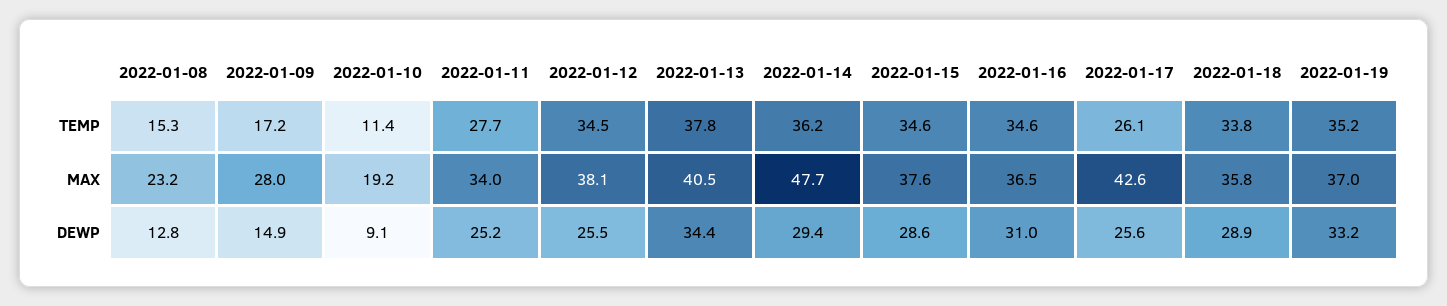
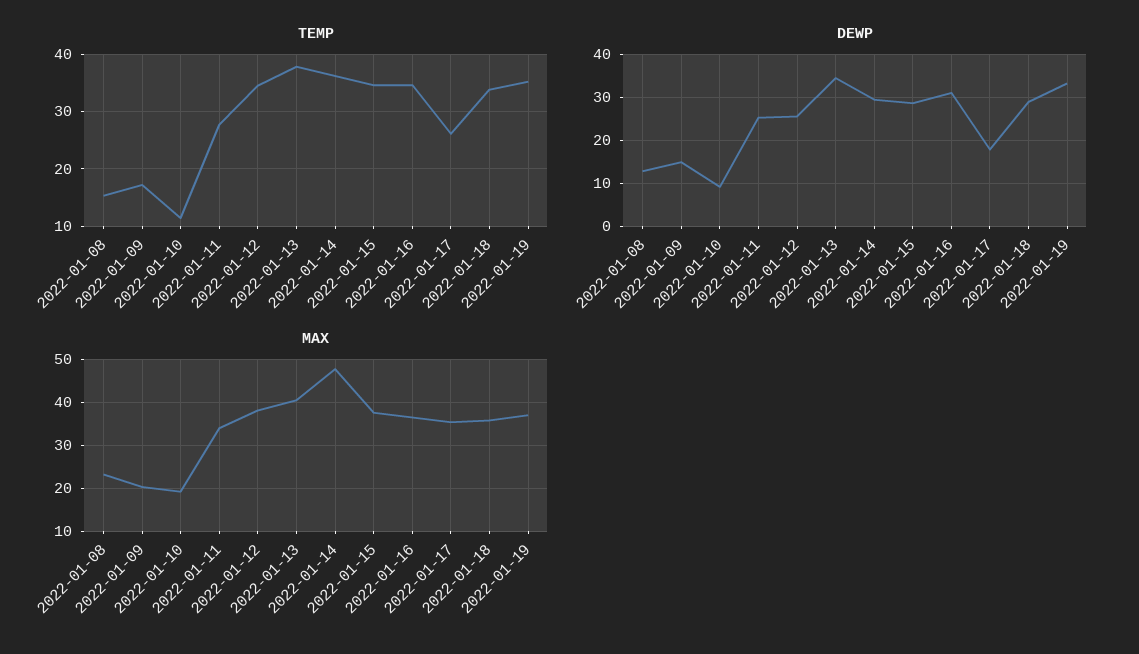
MAX, 2022-01-09: 28 -> 20
MAX, 2022-01-17: 42.6 -> 36
DEWP, 2022-01-17: 25.6 -> 18

